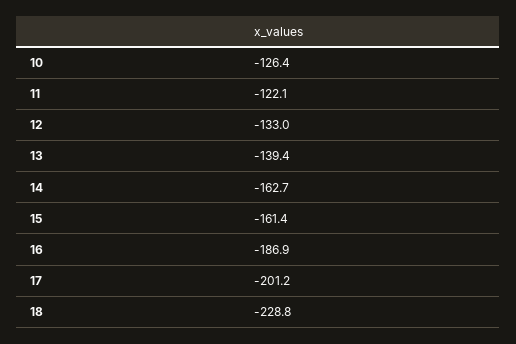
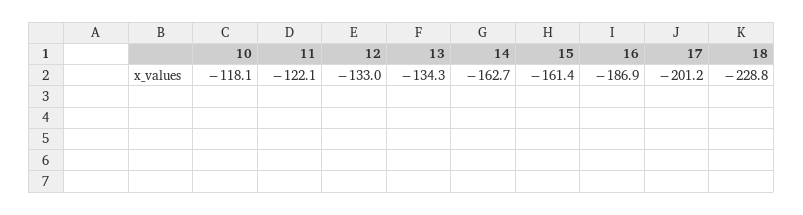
10: -126.4 -> -118.1
13: -139.4 -> -134.3

